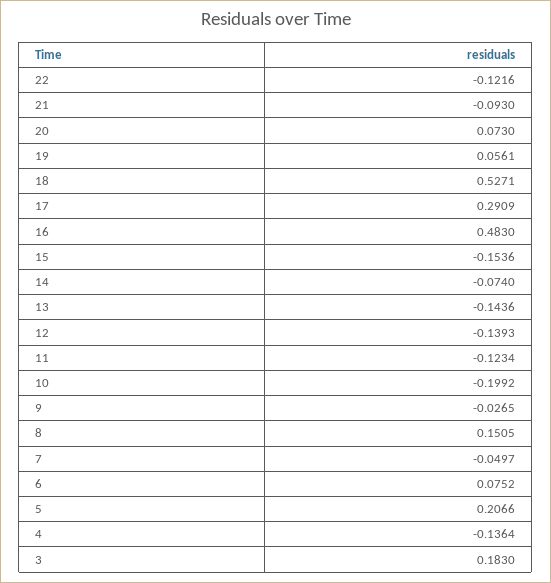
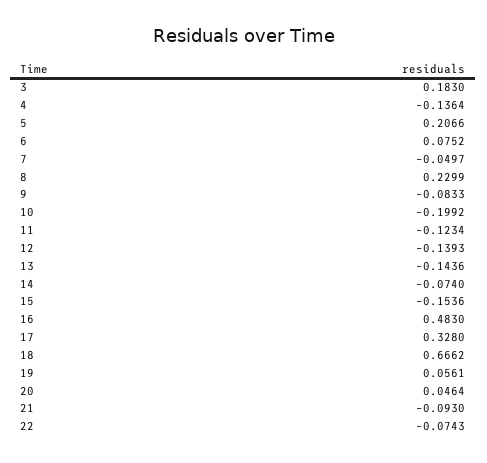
22: -0.1216 -> -0.0743
20: 0.073 -> 0.0464
18: 0.5271 -> 0.6662
17: 0.2909 -> 0.328
9: -0.0265 -> -0.0833
8: 0.1505 -> 0.2299

